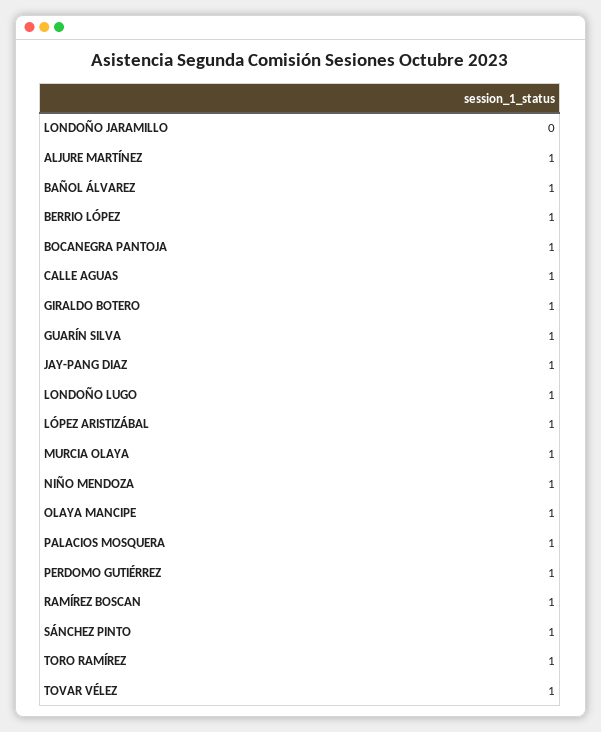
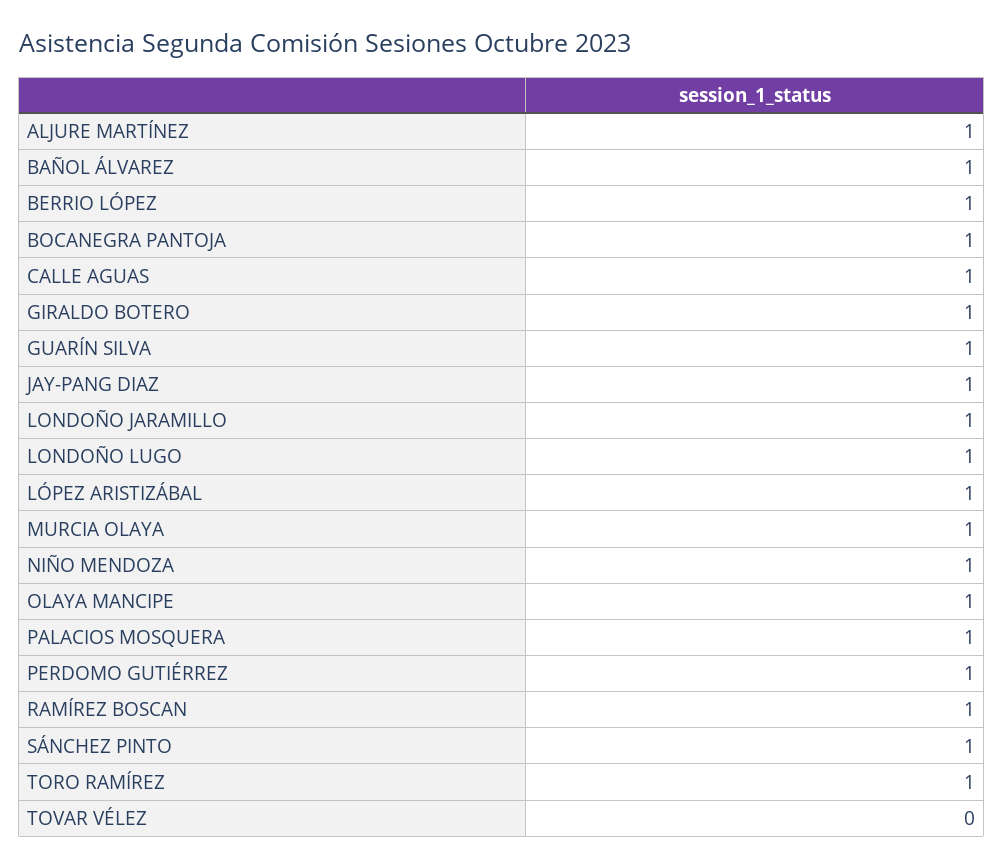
LONDOÑO JARAMILLO: 0 -> 1
TOVAR VÉLEZ: 1 -> 0

